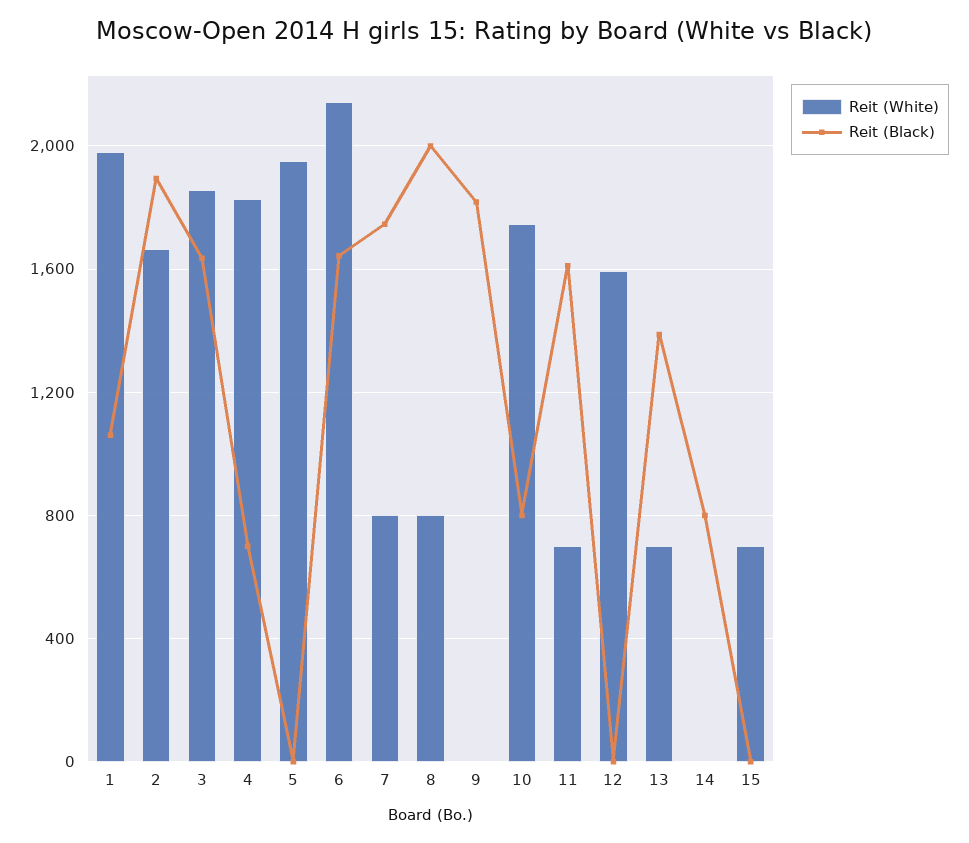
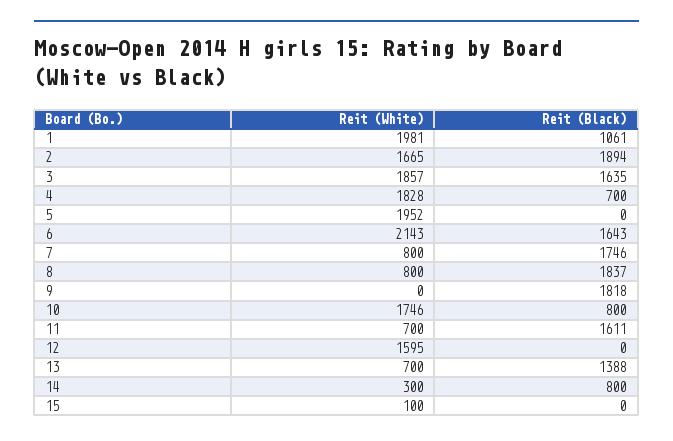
Reit (Black), 8: 2000 -> 1837
Reit (White), 14: 0 -> 300
Reit (White), 15: 700 -> 100

